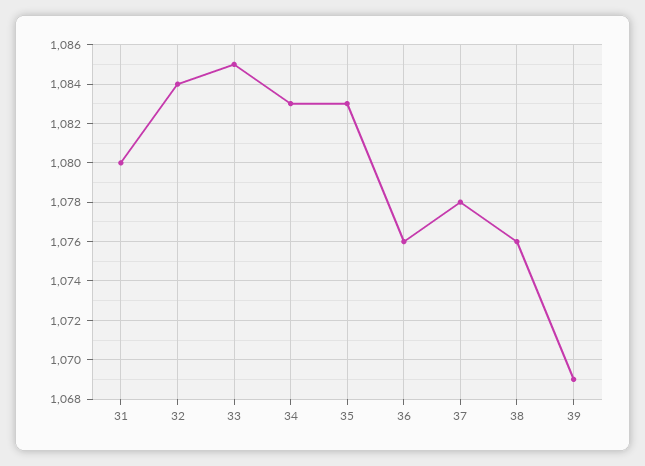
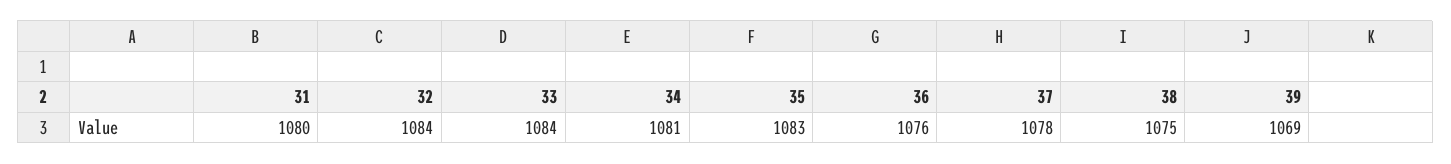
33: 1085 -> 1084
34: 1083 -> 1081
38: 1076 -> 1075

